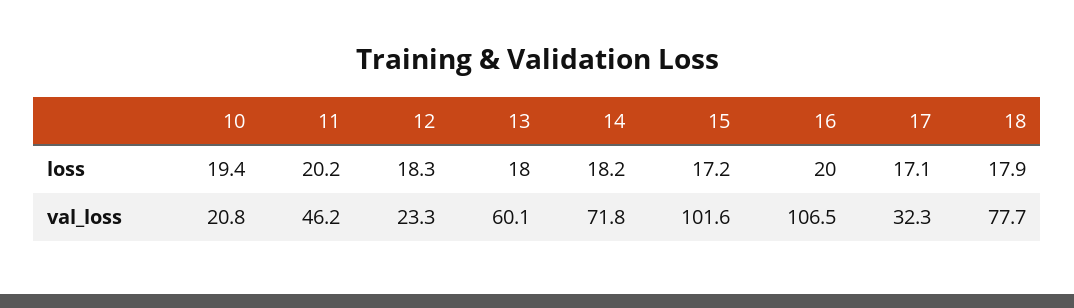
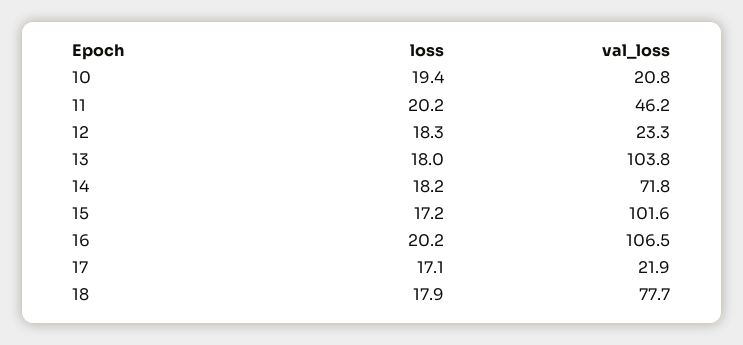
16, loss: 20 -> 20.2
13, val_loss: 60.1 -> 103.8
17, val_loss: 32.3 -> 21.9

